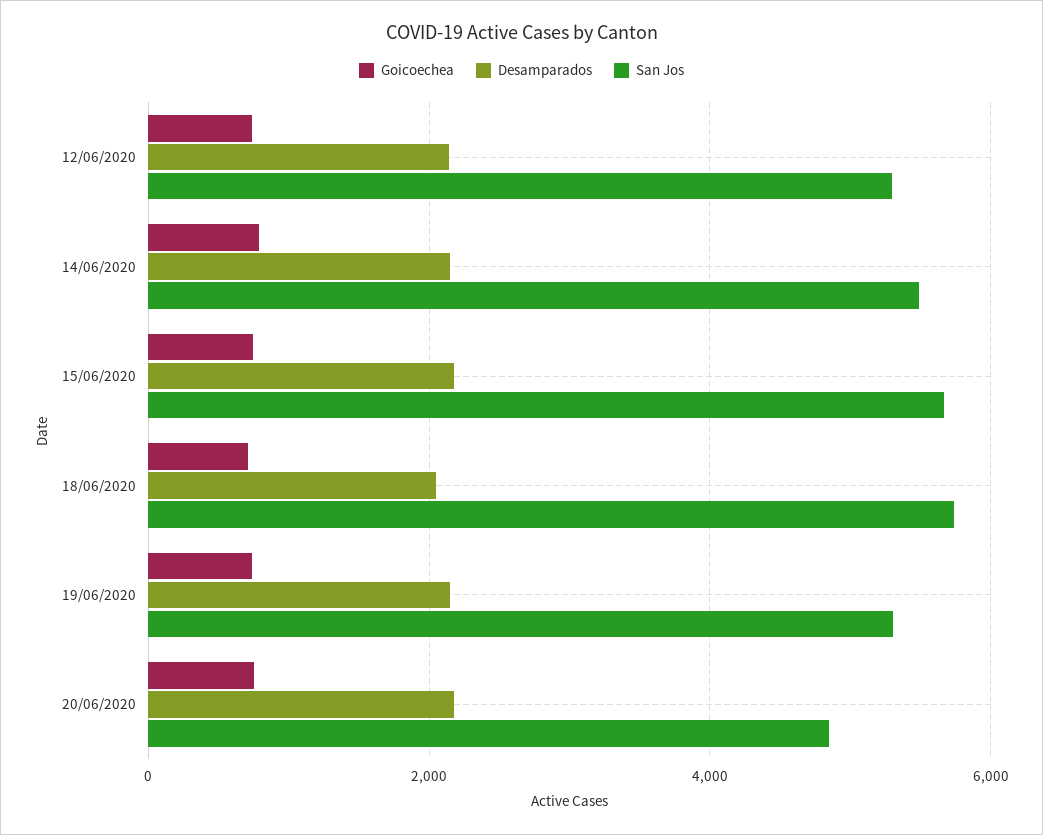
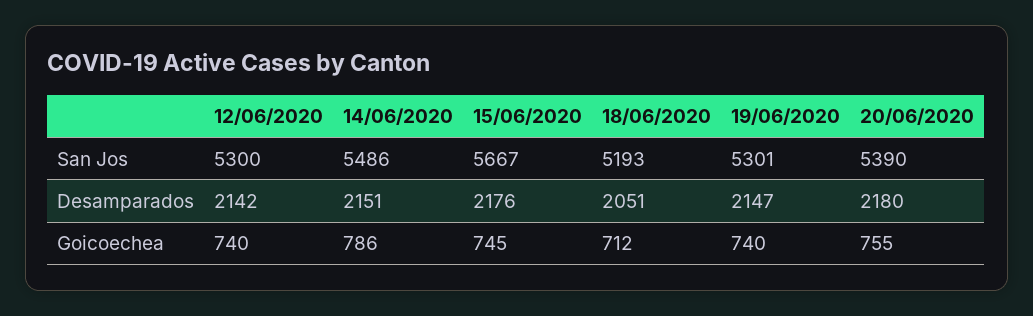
San Jos, 18/06/2020: 5800 -> 5193
San Jos, 20/06/2020: 4800 -> 5390

